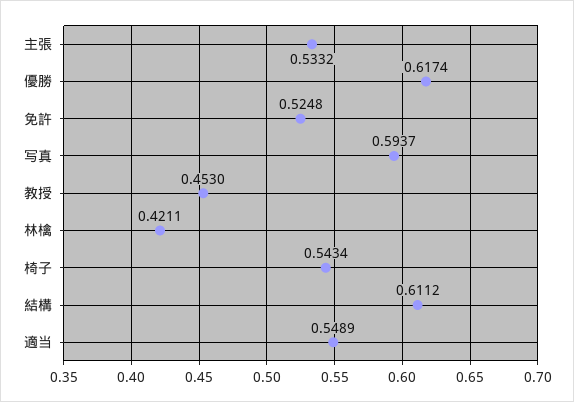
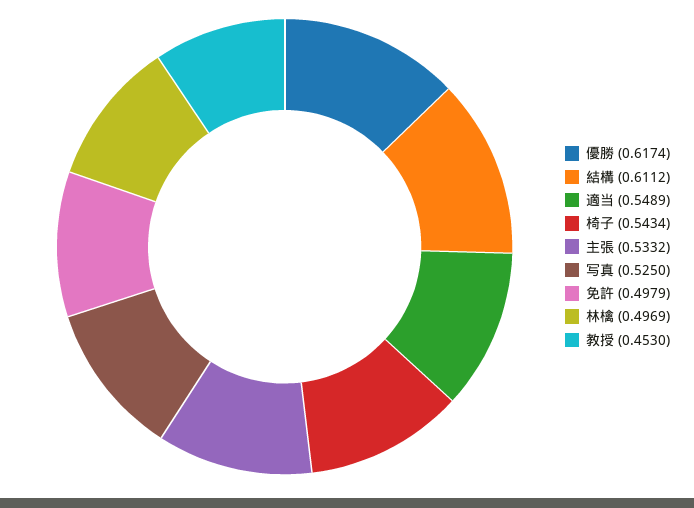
免許: 0.5248 -> 0.4979
写真: 0.5937 -> 0.525
林檎: 0.4211 -> 0.4969

